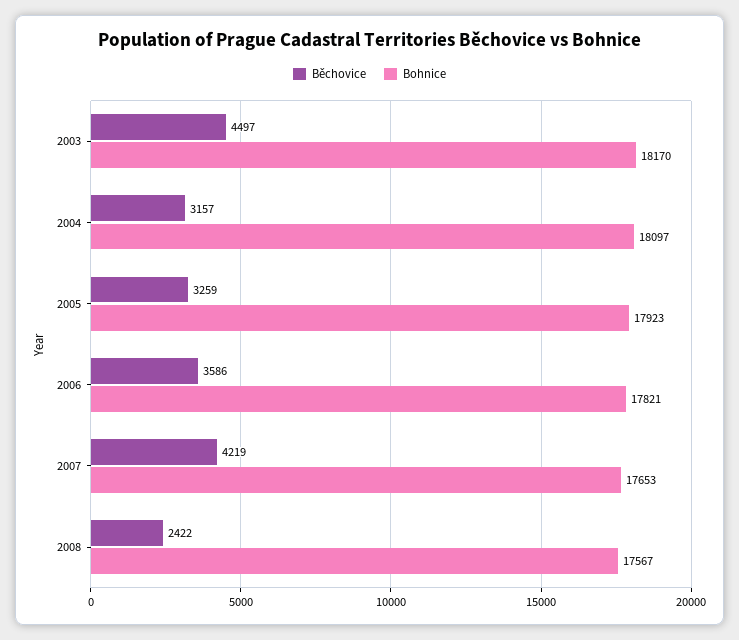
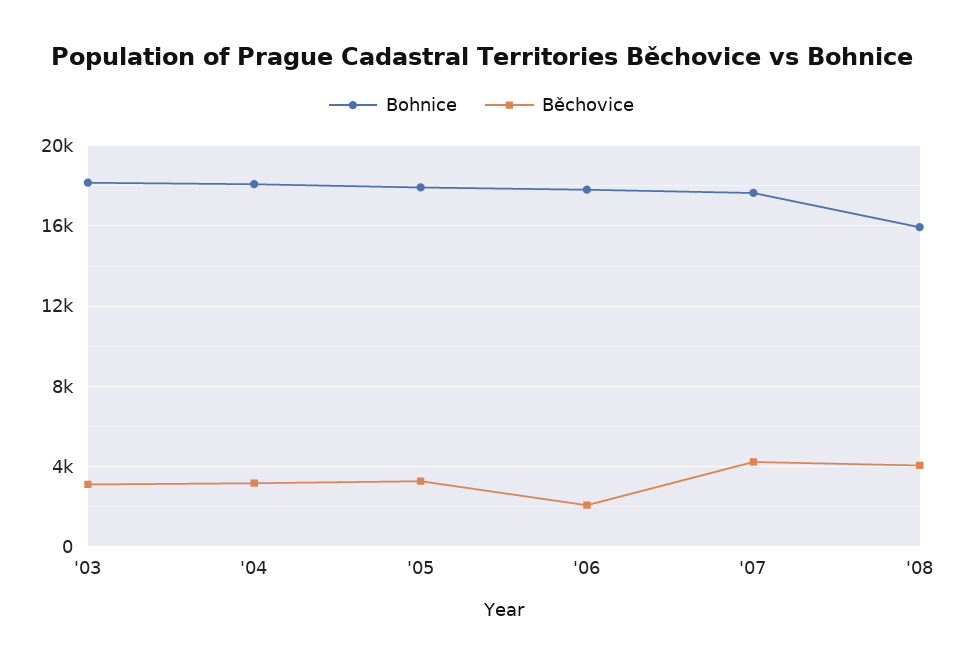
Běchovice, 2003: 4497 -> 3000
Běchovice, 2006: 3586 -> 2000
Běchovice, 2008: 2422 -> 4000
Bohnice, 2008: 17567 -> 16000

